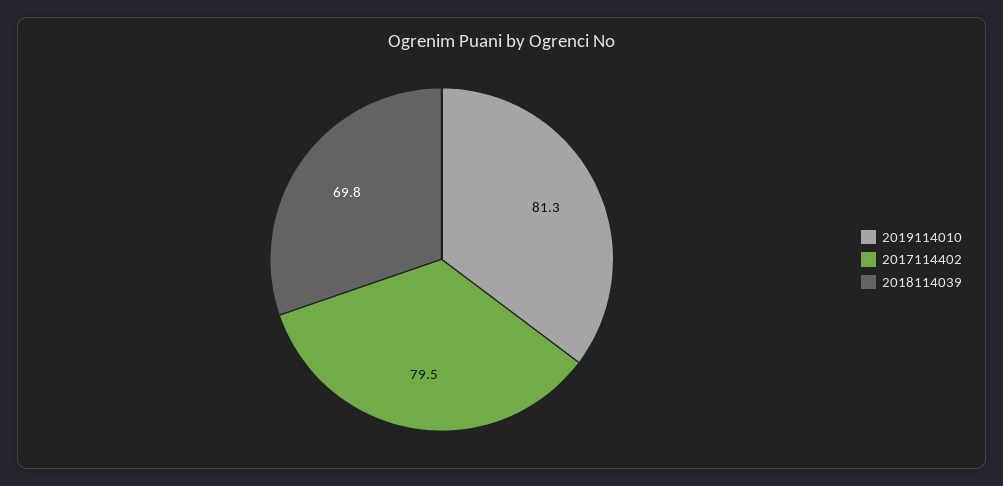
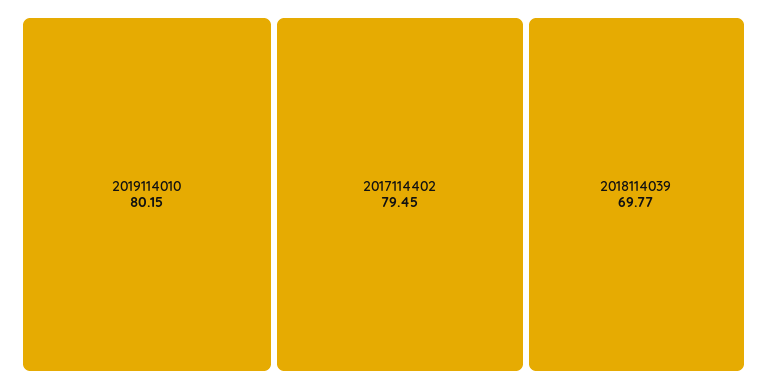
2019114010: 81.3 -> 80.15

